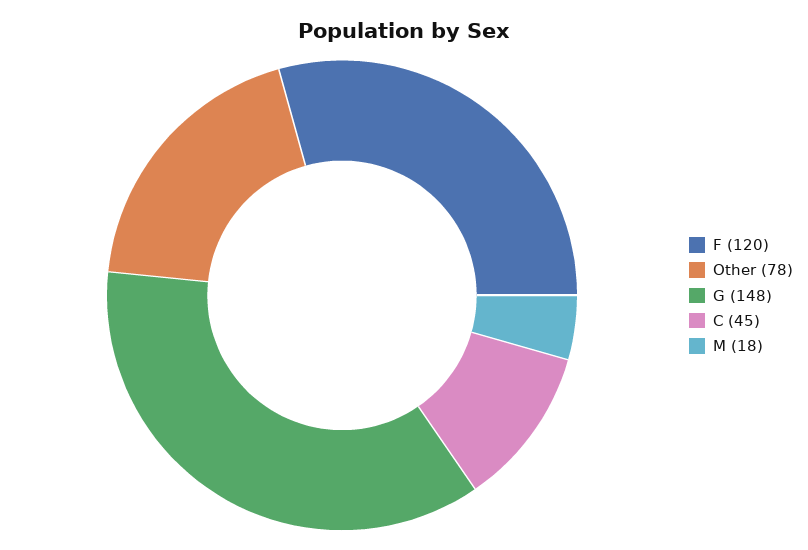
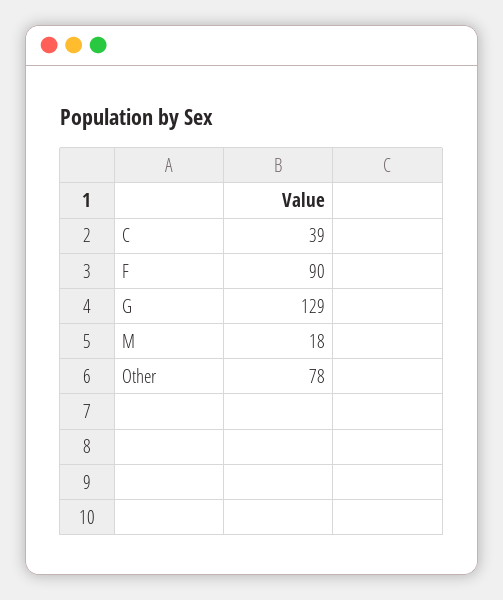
F: 120 -> 90
G: 148 -> 129
C: 45 -> 39

